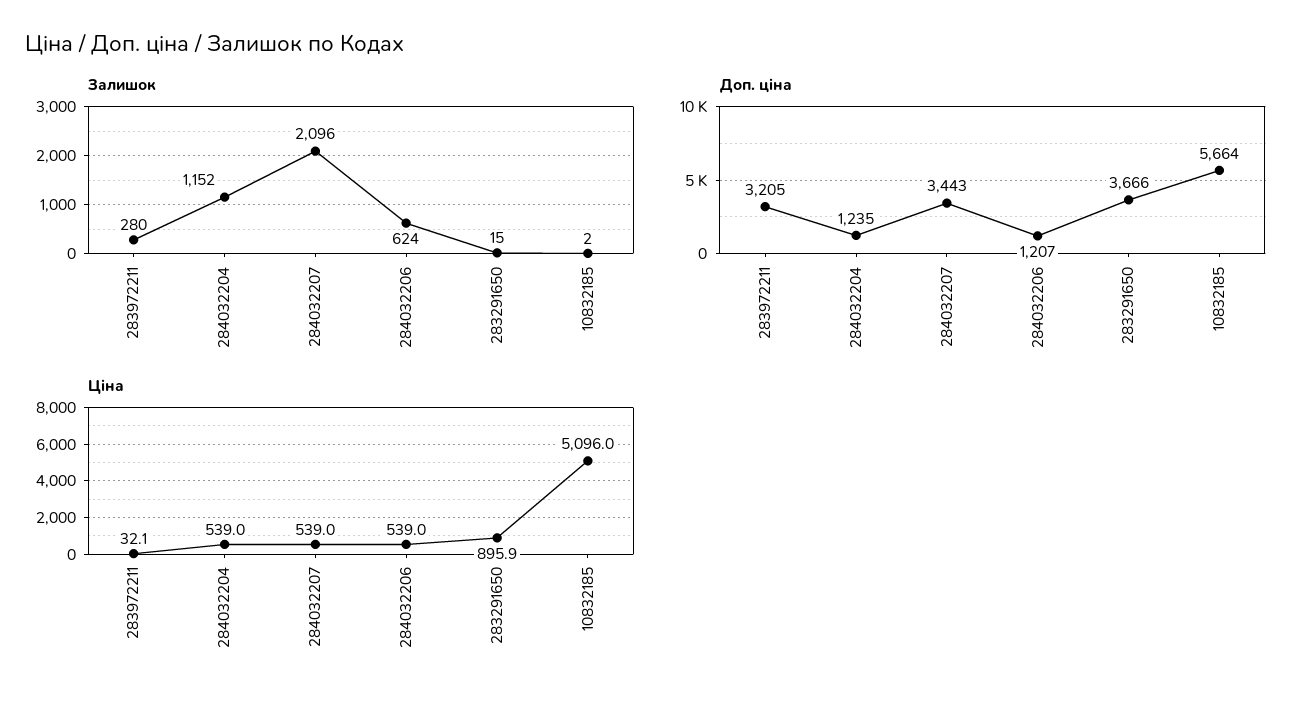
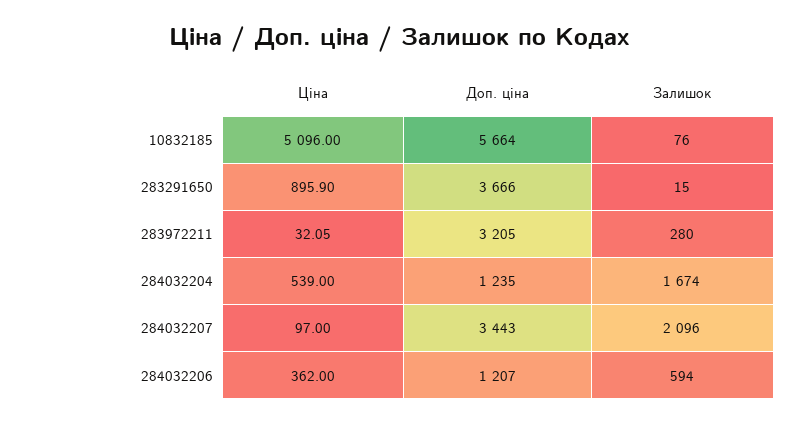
Залишок, 284032204: 1152 -> 1674
Залишок, 284032206: 624 -> 594
Залишок, 10832185: 2 -> 76
Ціна, 284032207: 539 -> 97
Ціна, 284032206: 539 -> 362

